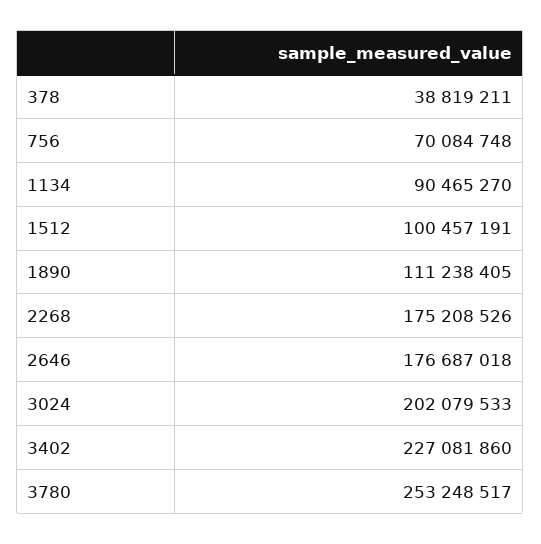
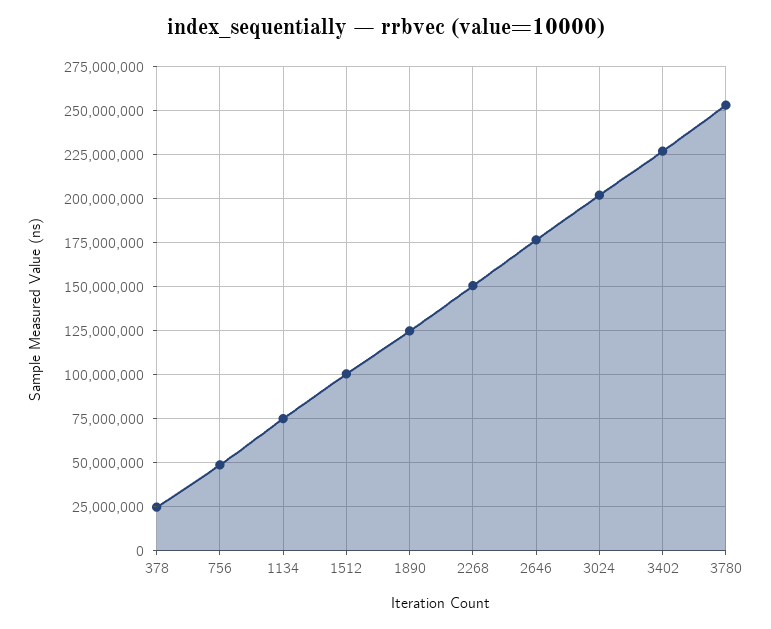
378: 38819211 -> 25000000
756: 70084748 -> 50000000
1134: 90465270 -> 75000000
1890: 111238405 -> 125000000
2268: 175208526 -> 150000000

